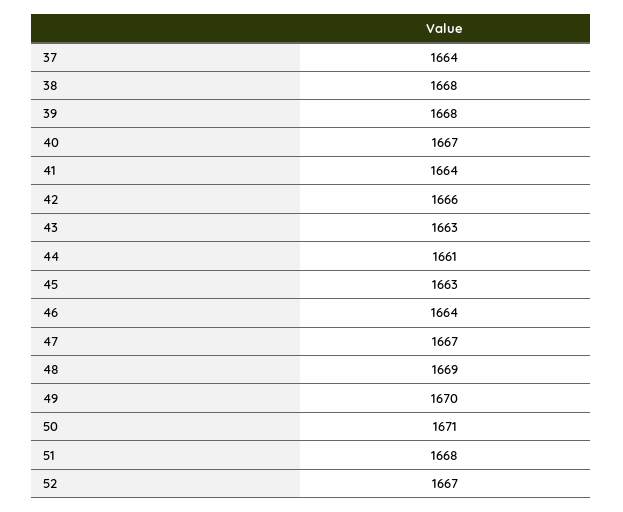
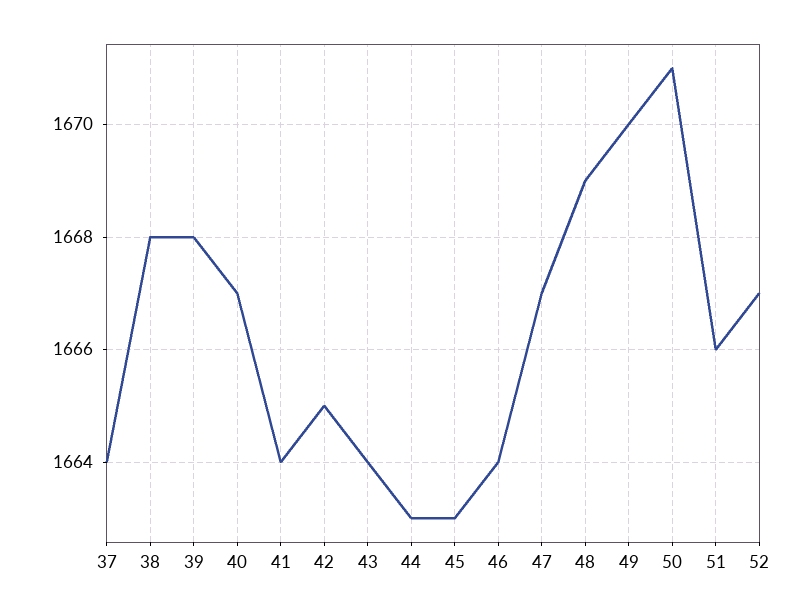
42: 1666 -> 1665
43: 1663 -> 1664
44: 1661 -> 1663
51: 1668 -> 1666

